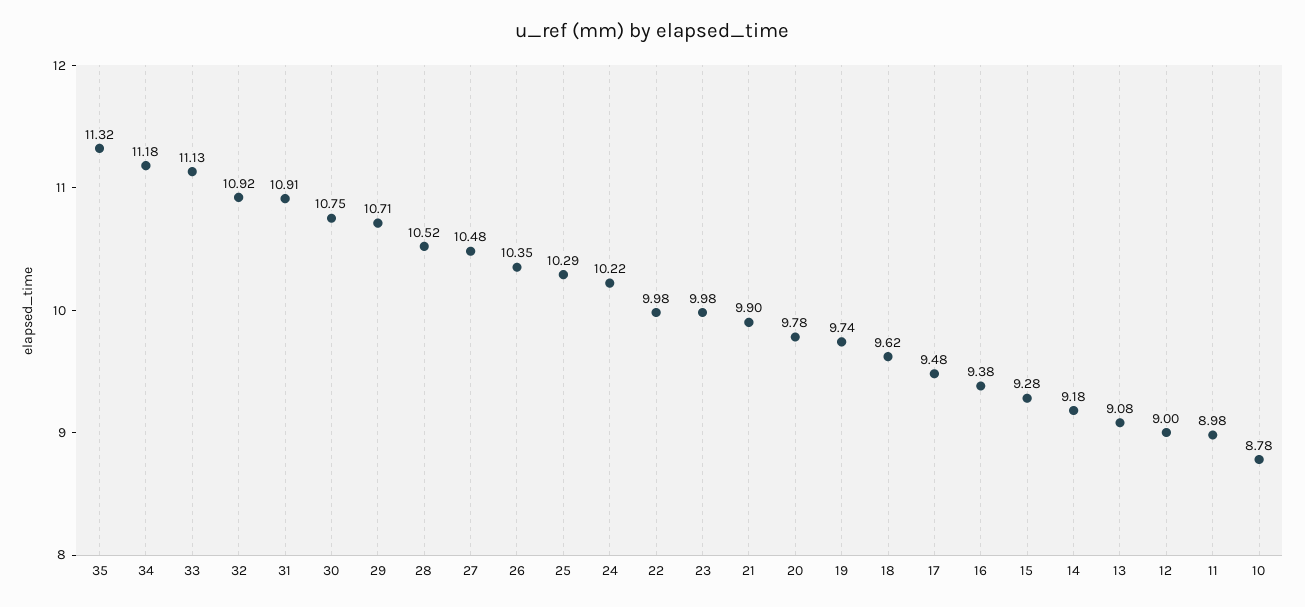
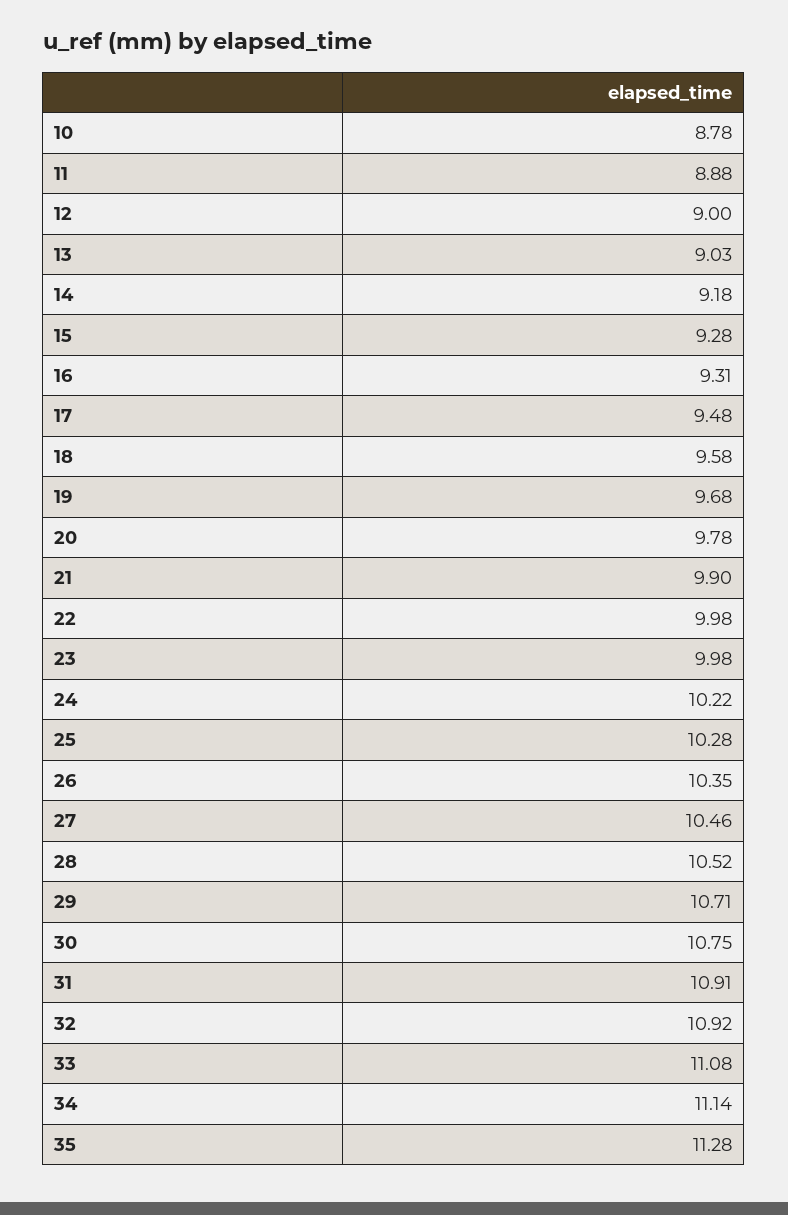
35: 11.32 -> 11.28
34: 11.18 -> 11.14
33: 11.13 -> 11.08
27: 10.48 -> 10.46
25: 10.29 -> 10.28
19: 9.74 -> 9.68
18: 9.62 -> 9.58
16: 9.38 -> 9.31
13: 9.08 -> 9.03
11: 8.98 -> 8.88

